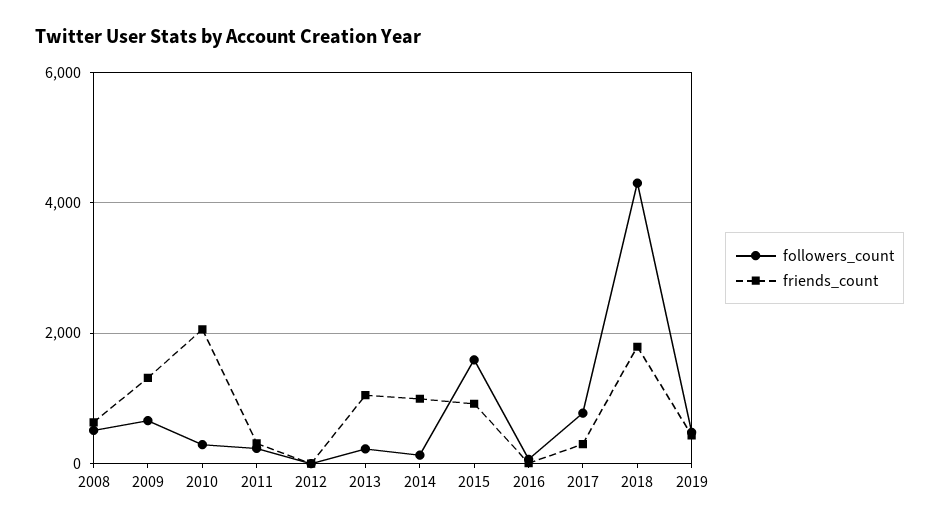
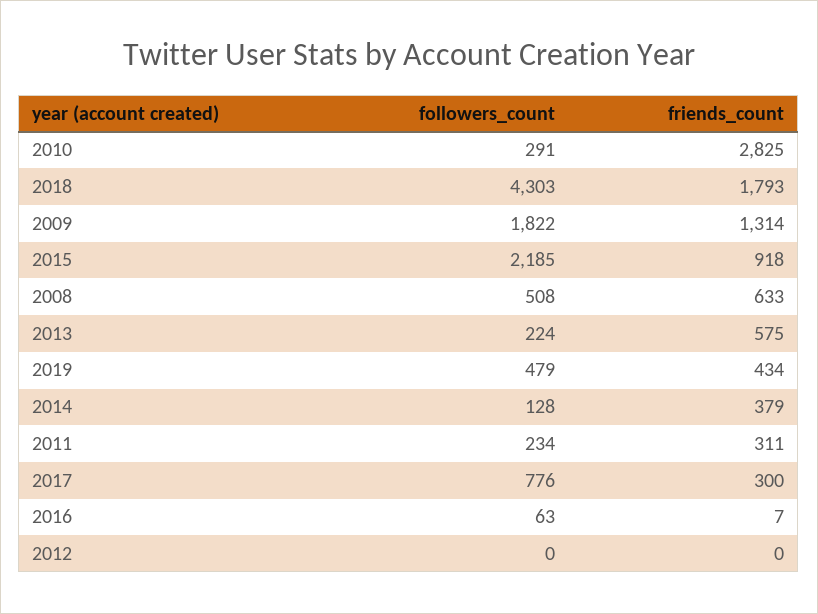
followers_count, 2009: 600 -> 1822
friends_count, 2010: 2000 -> 2825
friends_count, 2013: 1000 -> 575
friends_count, 2014: 1000 -> 379
followers_count, 2015: 1600 -> 2185

